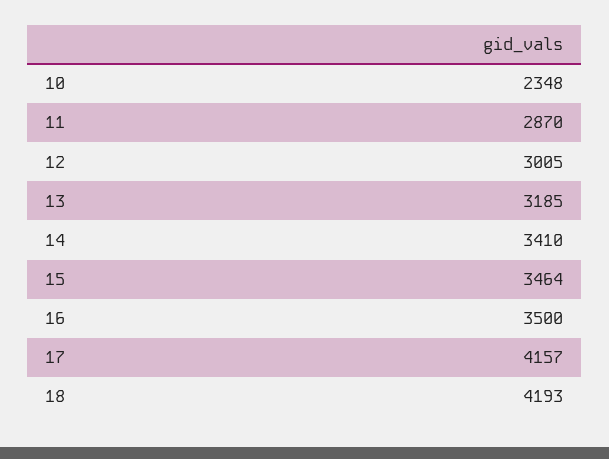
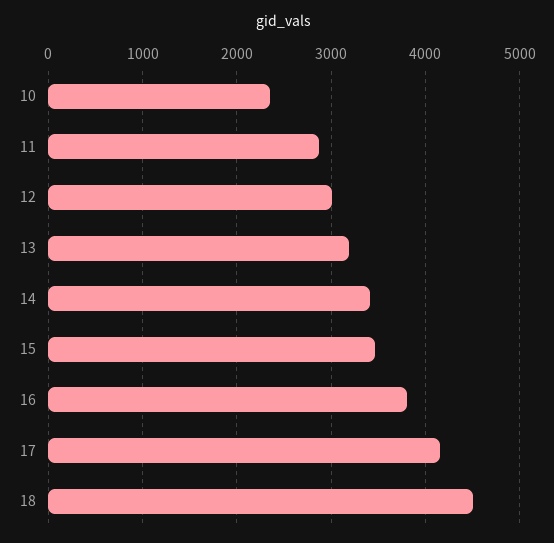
16: 3500 -> 3800
18: 4193 -> 4500

